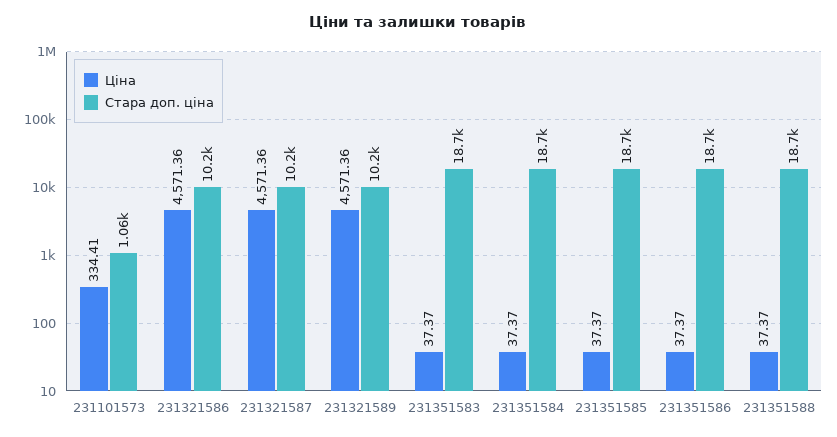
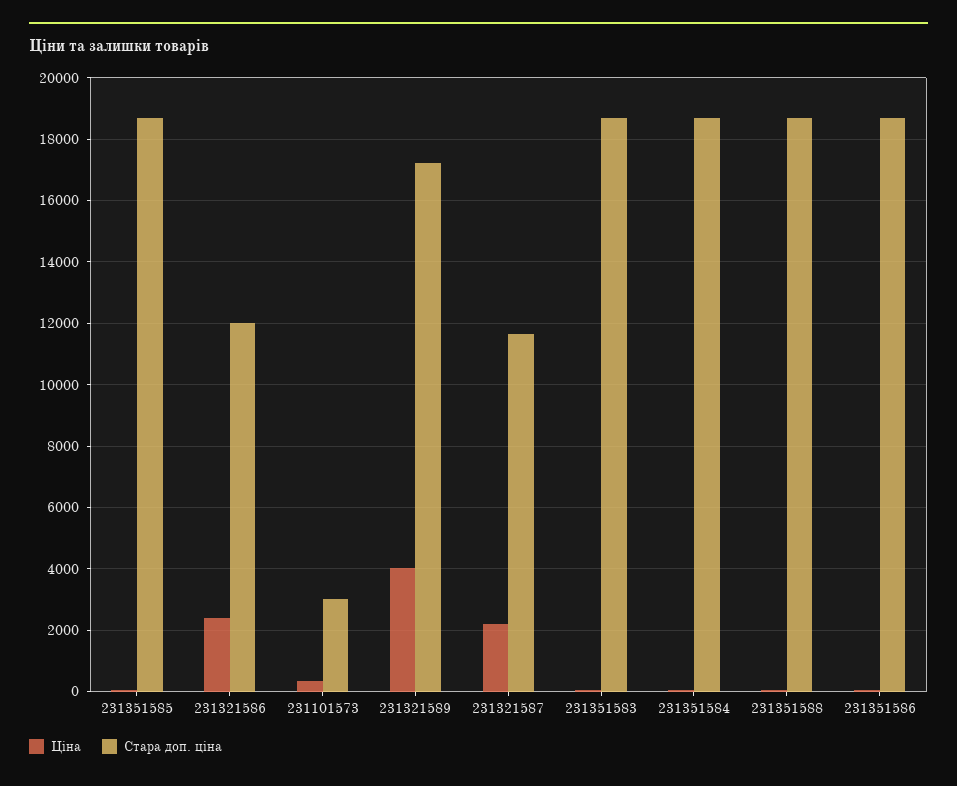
Стара доп. ціна, 231101573: 1060 -> 3000
Ціна, 231321586: 4571.36 -> 2400
Стара доп. ціна, 231321586: 10200 -> 12000
Ціна, 231321587: 4571.36 -> 2200
Стара доп. ціна, 231321587: 10200 -> 11600
Ціна, 231321589: 4571.36 -> 4000
Стара доп. ціна, 231321589: 10200 -> 17200

